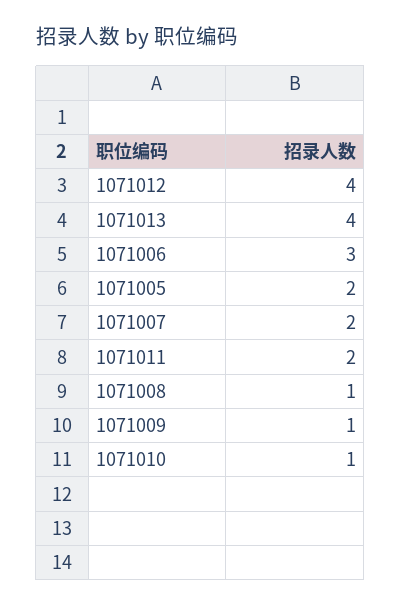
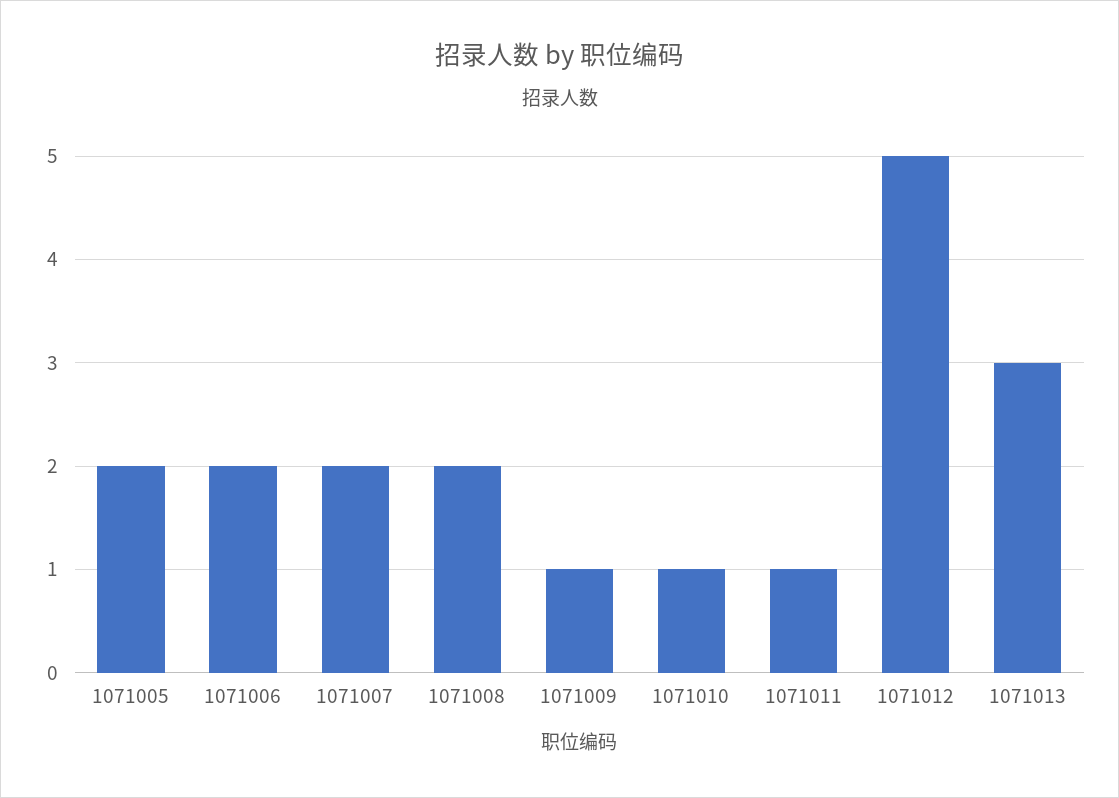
1071012: 4 -> 5
1071013: 4 -> 3
1071006: 3 -> 2
1071011: 2 -> 1
1071008: 1 -> 2

